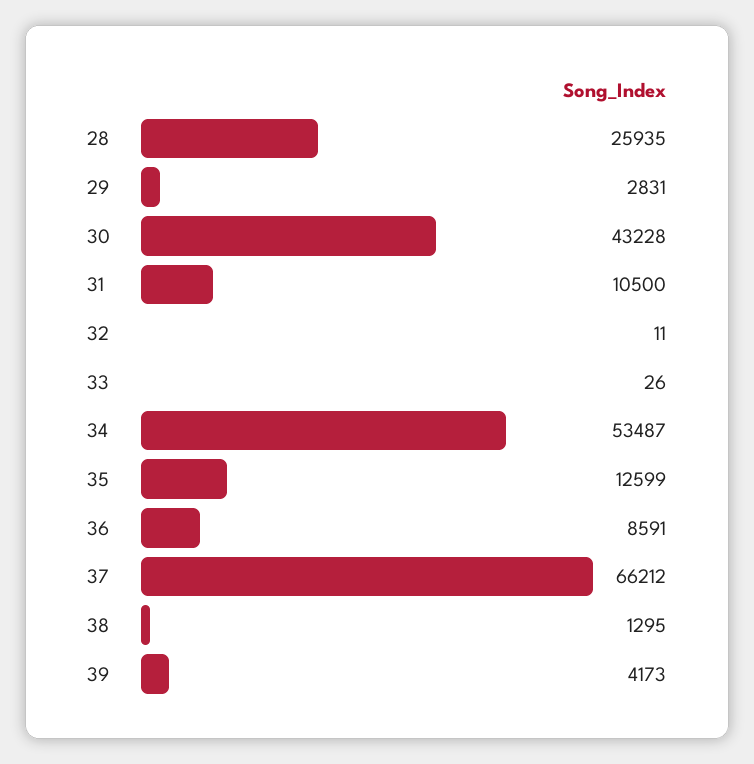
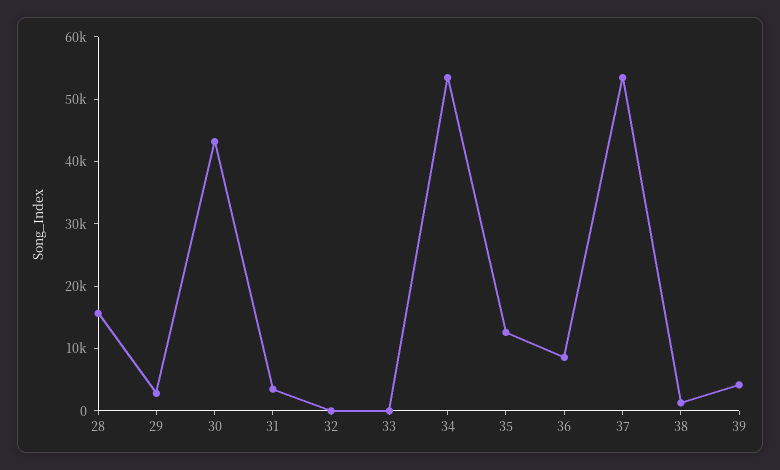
28: 25935 -> 16000
31: 10500 -> 4000
37: 66212 -> 54000

